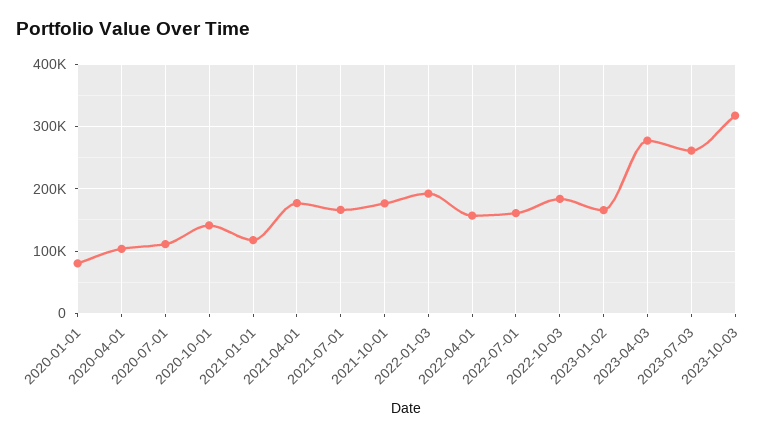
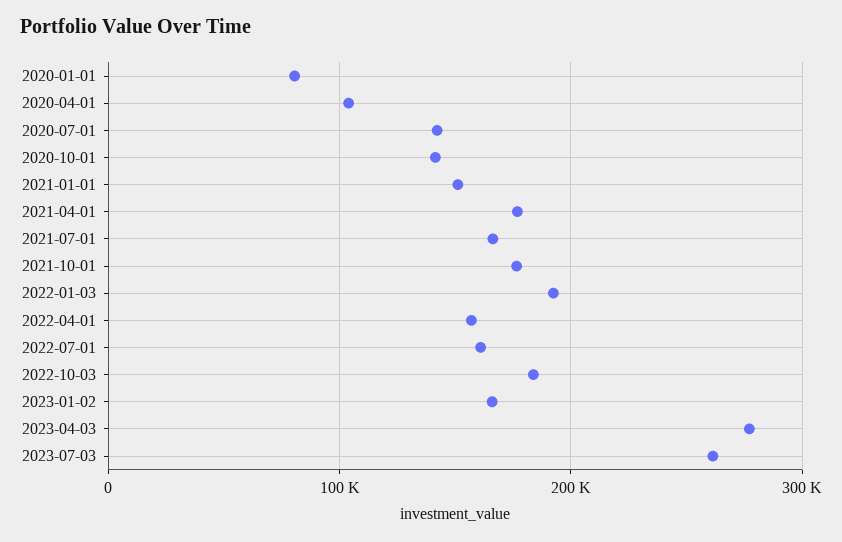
2020-07-01: 110000 -> 140000
2021-01-01: 120000 -> 150000
2023-10-03: 320000 -> none

